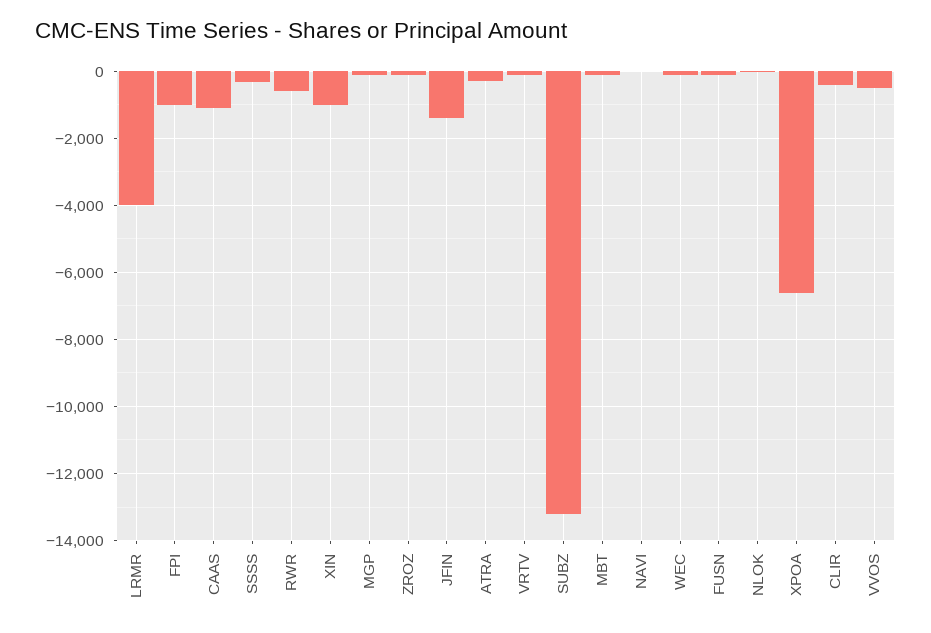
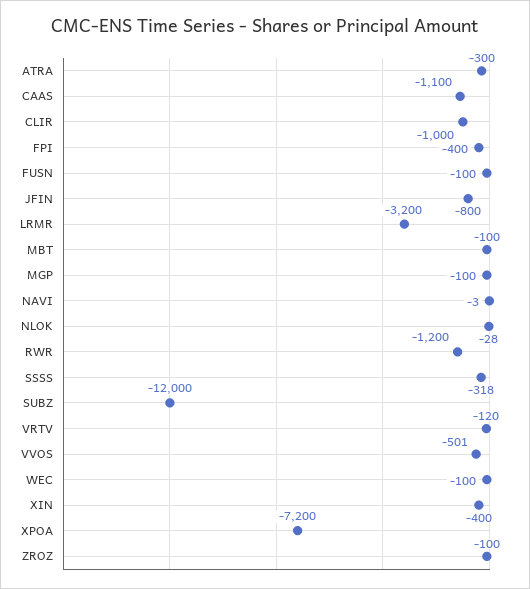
LRMR: -4000 -> -3200
FPI: -1000 -> -400
RWR: -600 -> -1200
XIN: -1000 -> -400
JFIN: -1400 -> -800
SUBZ: -13200 -> -12000
XPOA: -6600 -> -7200
CLIR: -400 -> -1000

